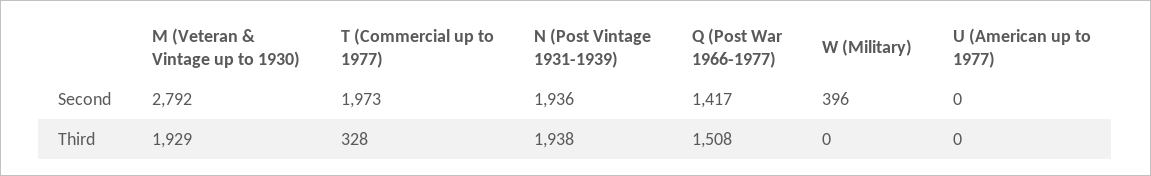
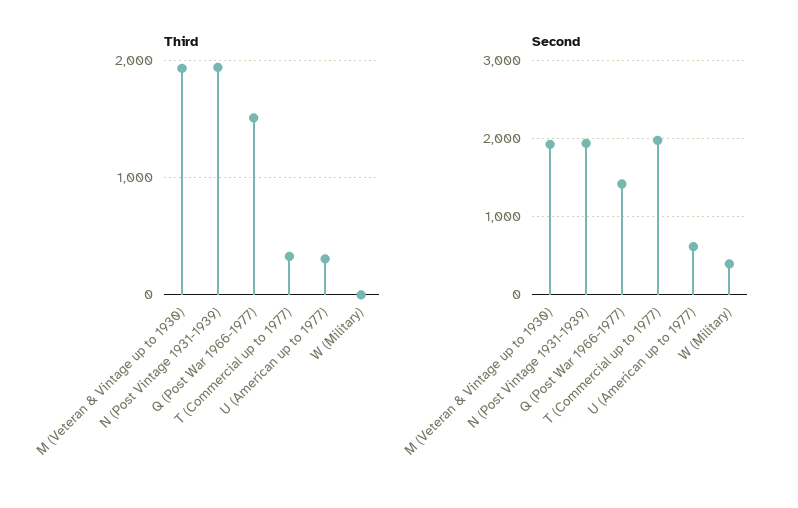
Second, M (Veteran & Vintage up to 1930): 2792 -> 1900
Second, U (American up to 1977): 0 -> 600
Third, U (American up to 1977): 0 -> 300

